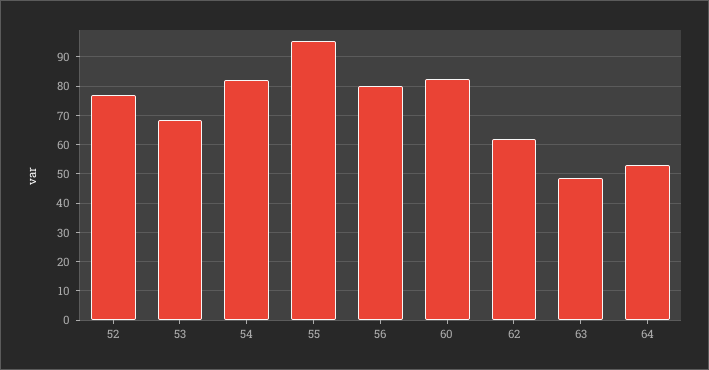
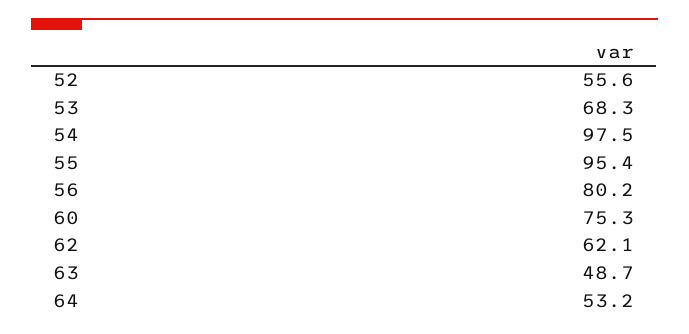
52: 77.5 -> 55.6
54: 82.5 -> 97.5
60: 82.5 -> 75.3

